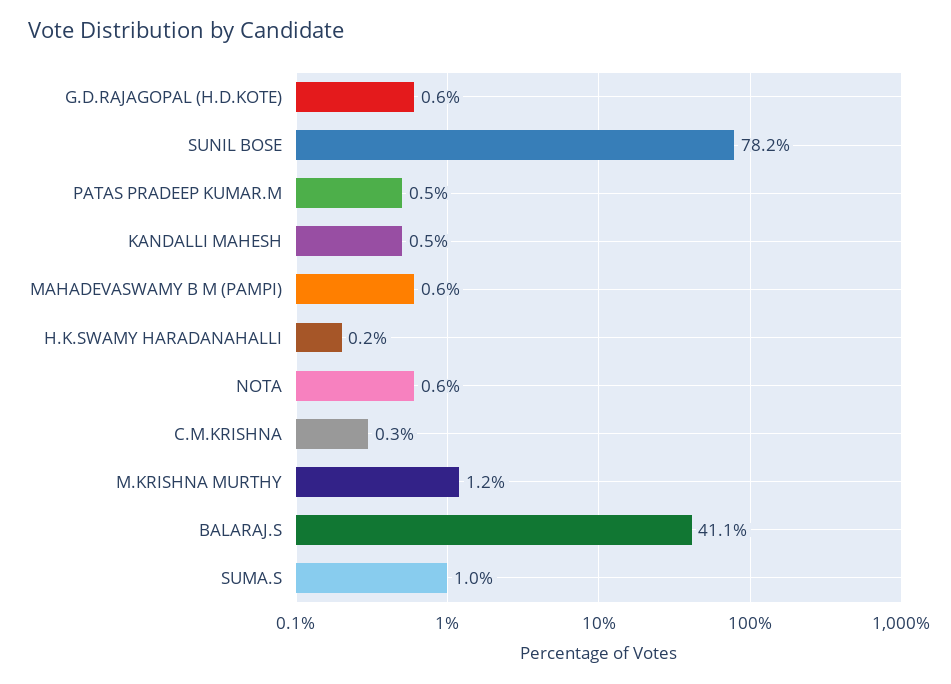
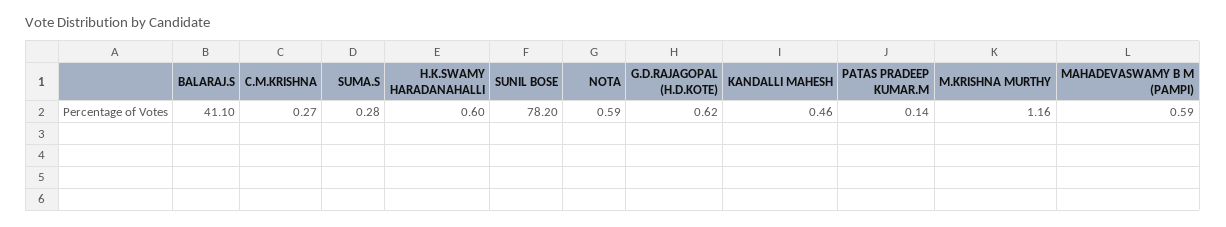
PATAS PRADEEP KUMAR.M: 0.5 -> 0.14
H.K.SWAMY HARADANAHALLI: 0.2 -> 0.6
SUMA.S: 1 -> 0.28

